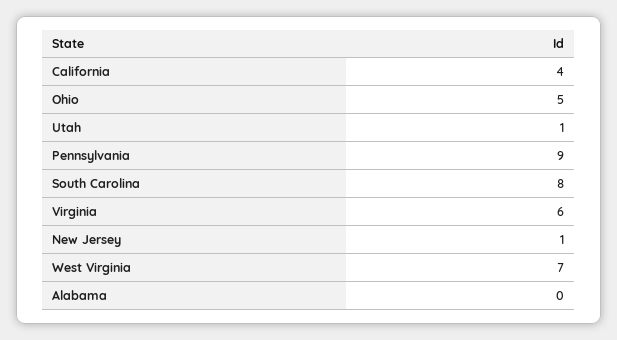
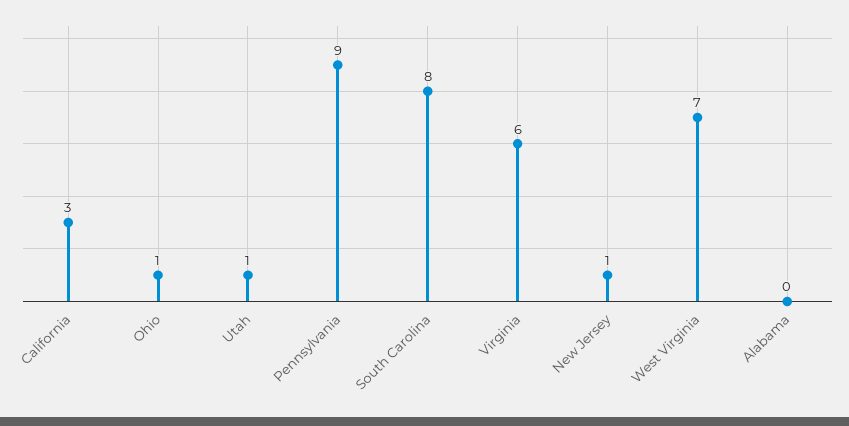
California: 4 -> 3
Ohio: 5 -> 1

